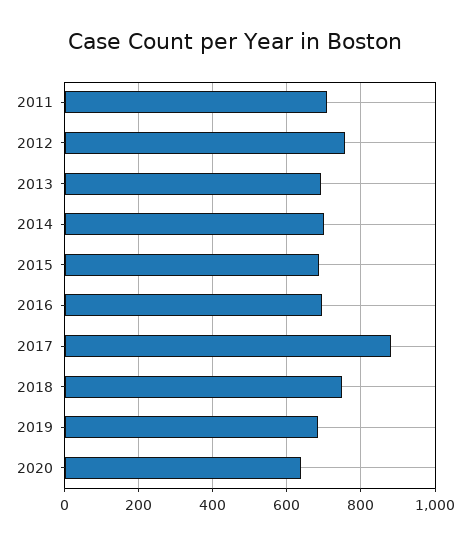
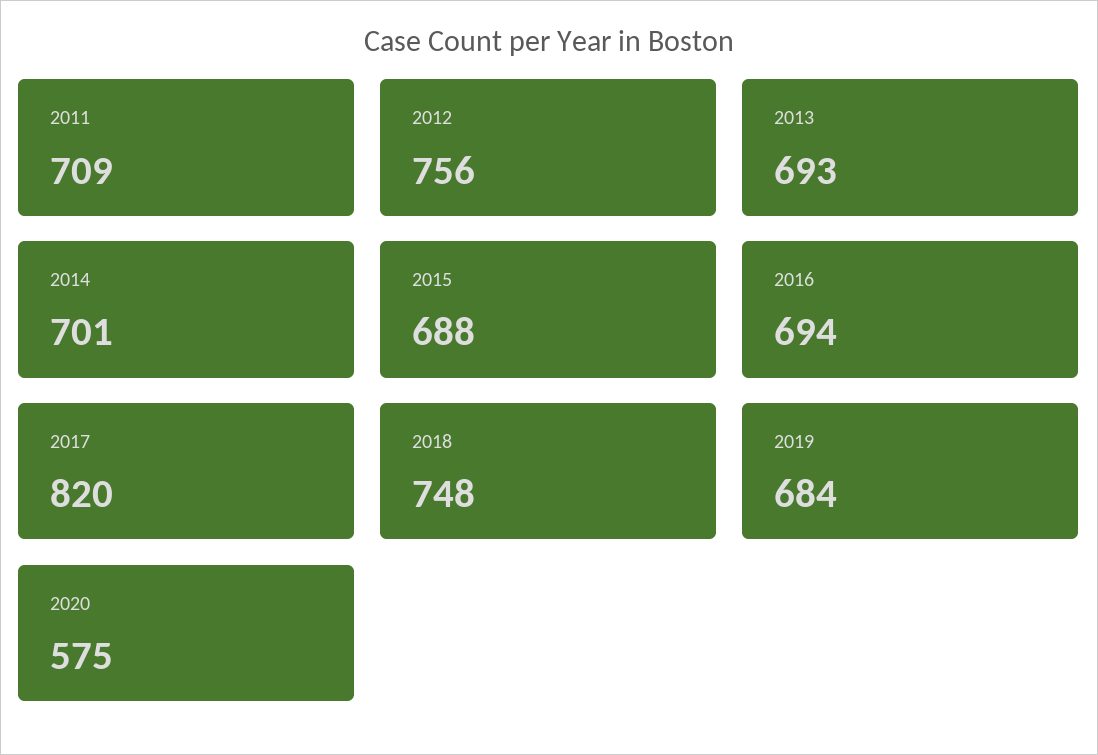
2017: 880 -> 820
2020: 640 -> 575

